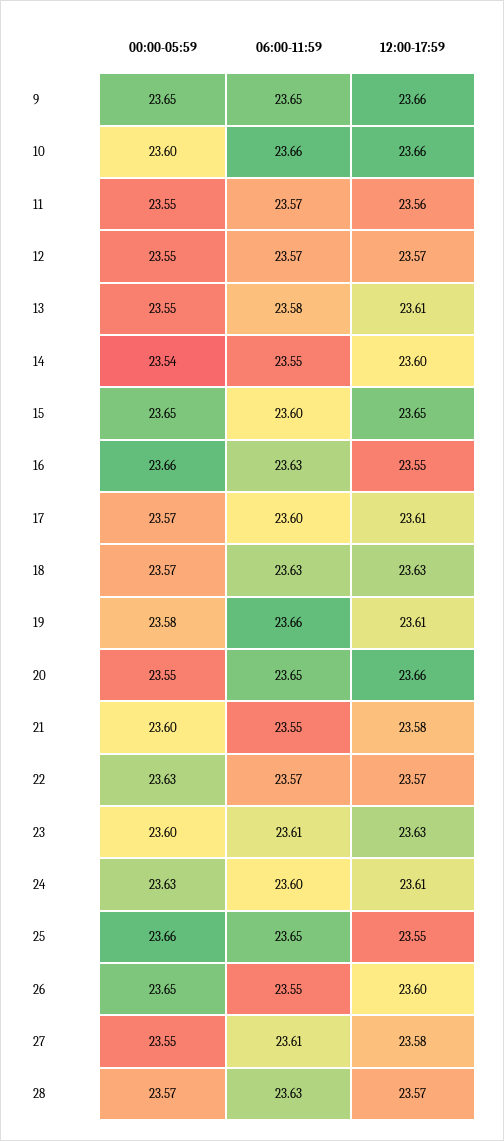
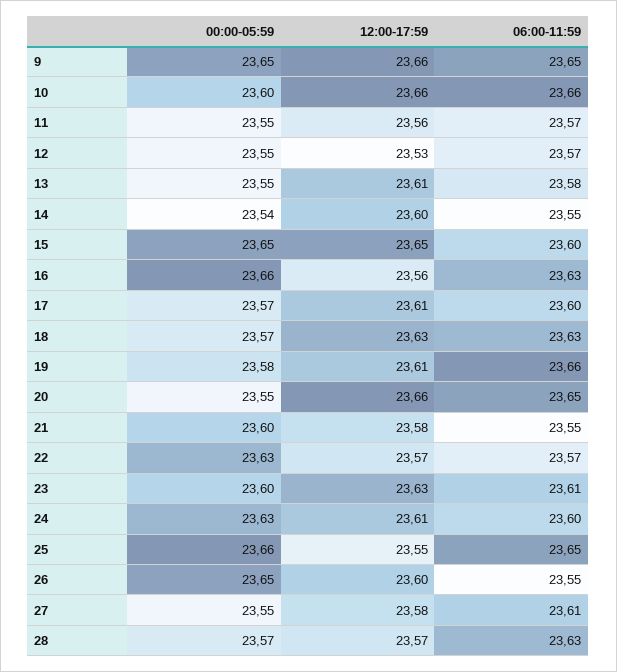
12:00-17:59, 12: 23.57 -> 23.53
12:00-17:59, 16: 23.55 -> 23.56

